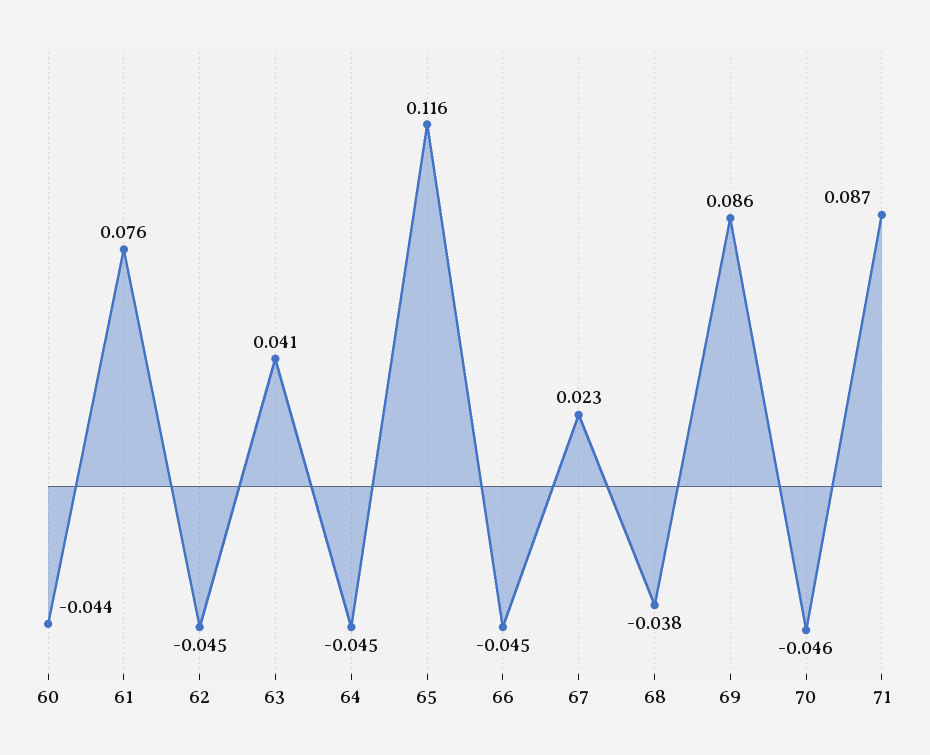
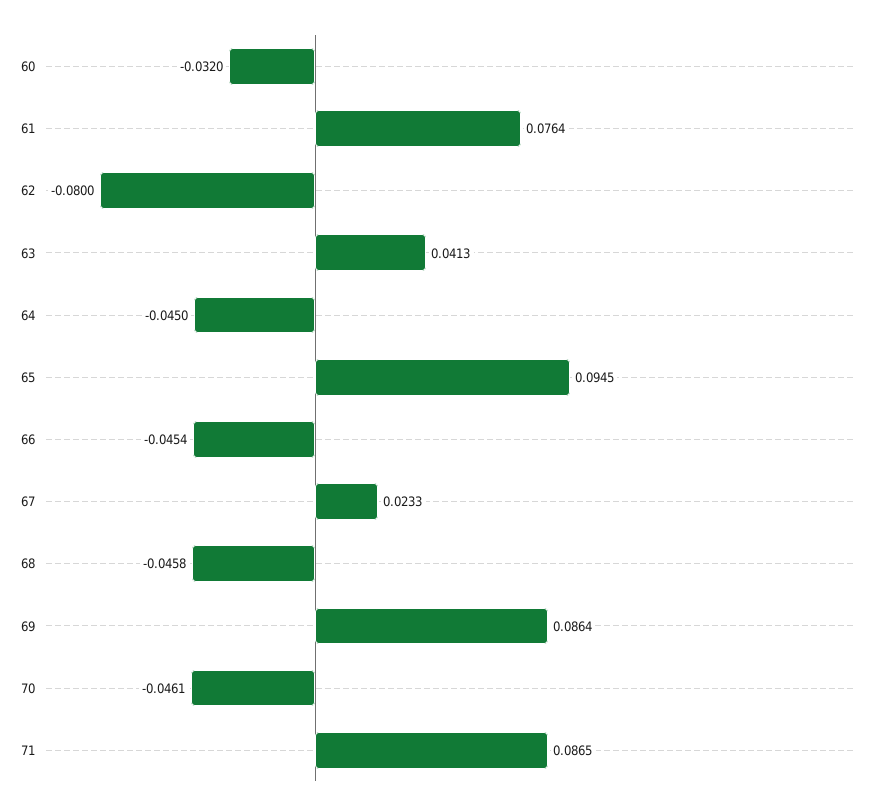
60: -0.044 -> -0.032
62: -0.045 -> -0.08
65: 0.116 -> 0.0945
68: -0.038 -> -0.0458

